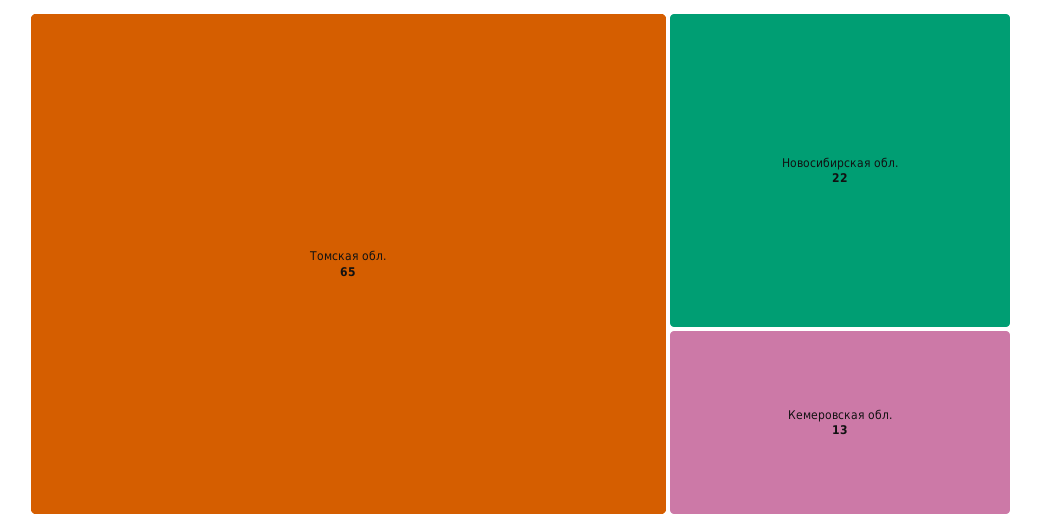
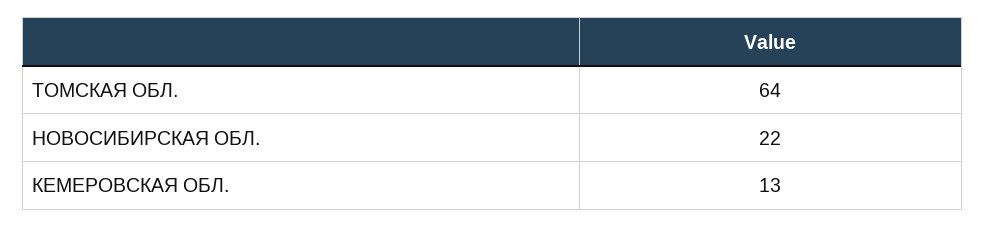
Томская обл.: 65 -> 64

